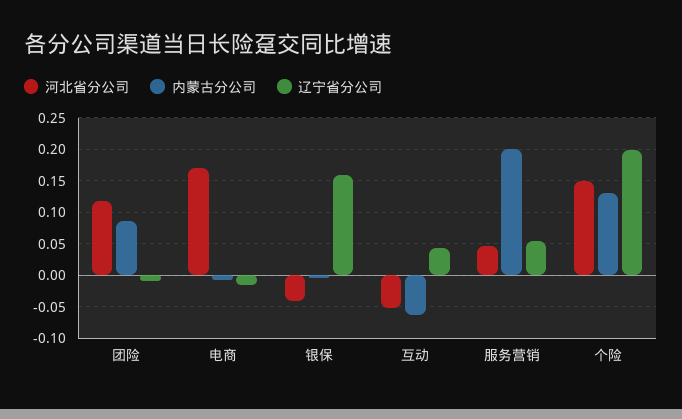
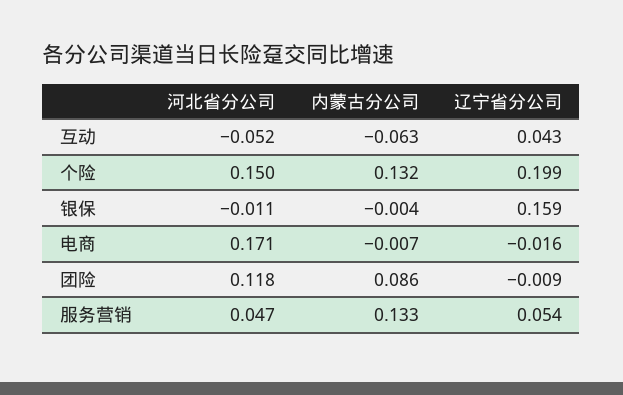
河北省分公司, 银保: -0.04 -> -0.011
内蒙古分公司, 服务营销: 0.2 -> 0.133

